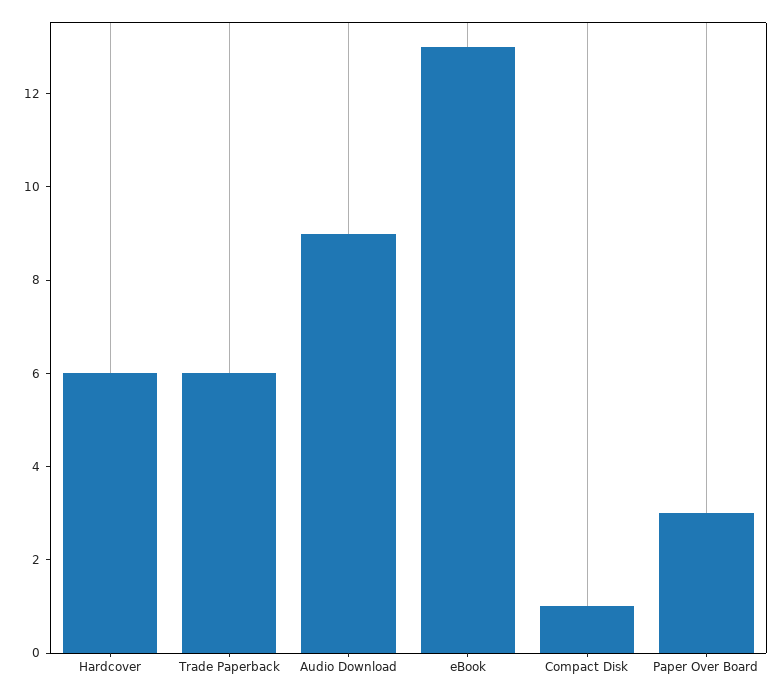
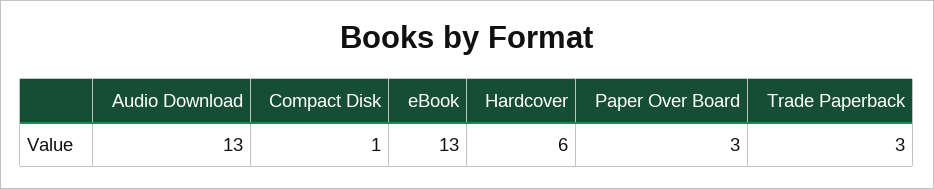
Trade Paperback: 6 -> 3
Audio Download: 9 -> 13

